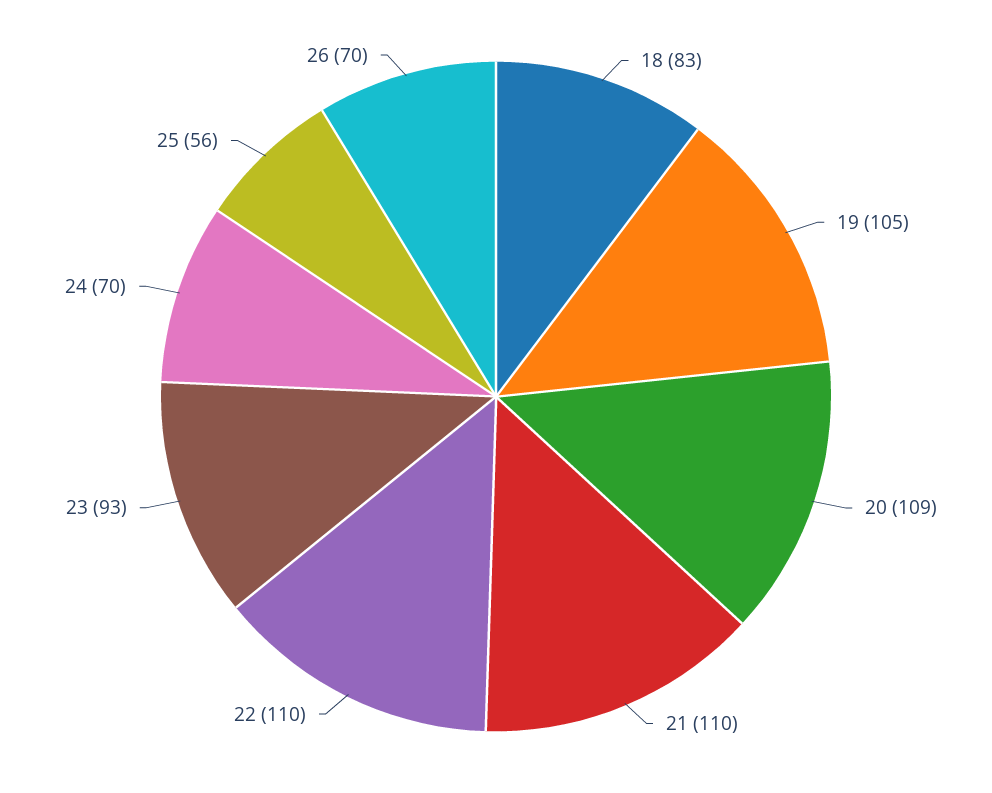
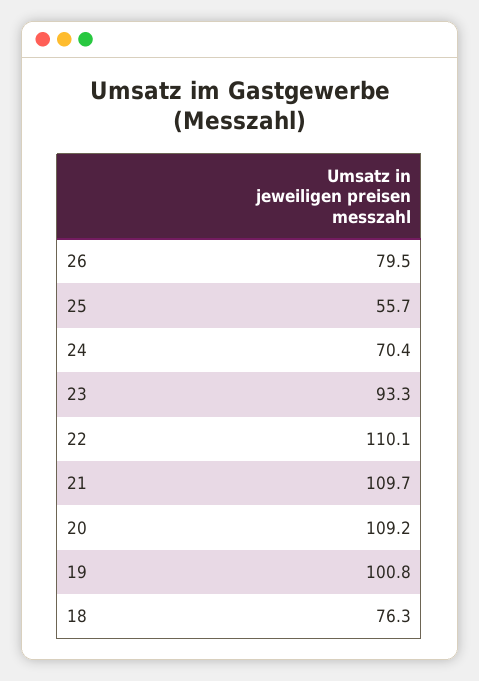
18: 83 -> 76.3
19: 105 -> 100.8
26: 70 -> 79.5

